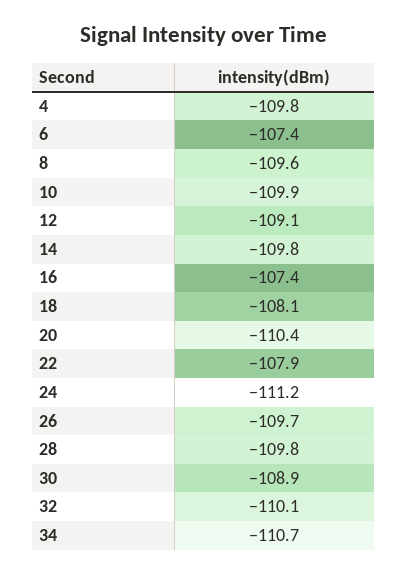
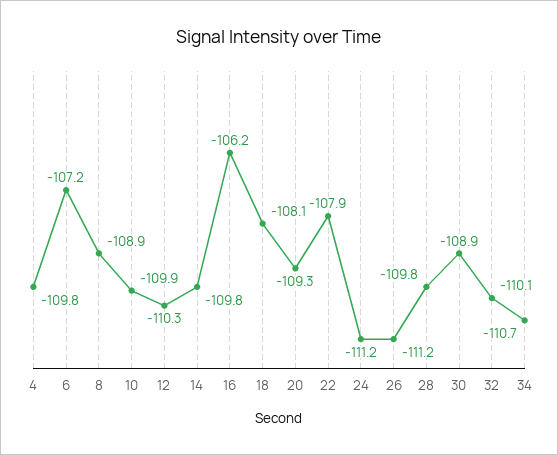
6: -107.4 -> -107.2
8: -109.6 -> -108.9
12: -109.1 -> -110.3
16: -107.4 -> -106.2
20: -110.4 -> -109.3
26: -109.7 -> -111.2

